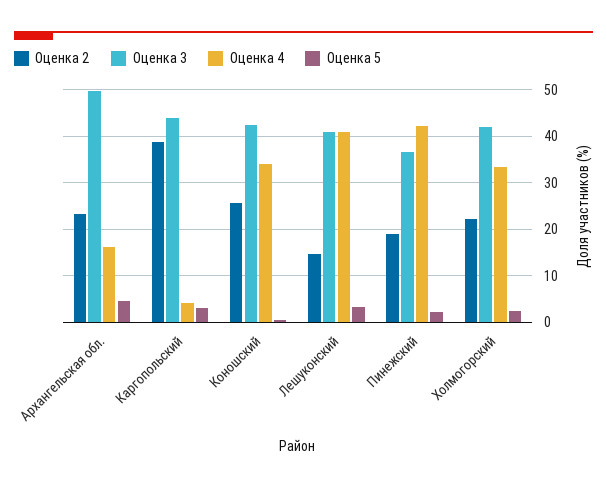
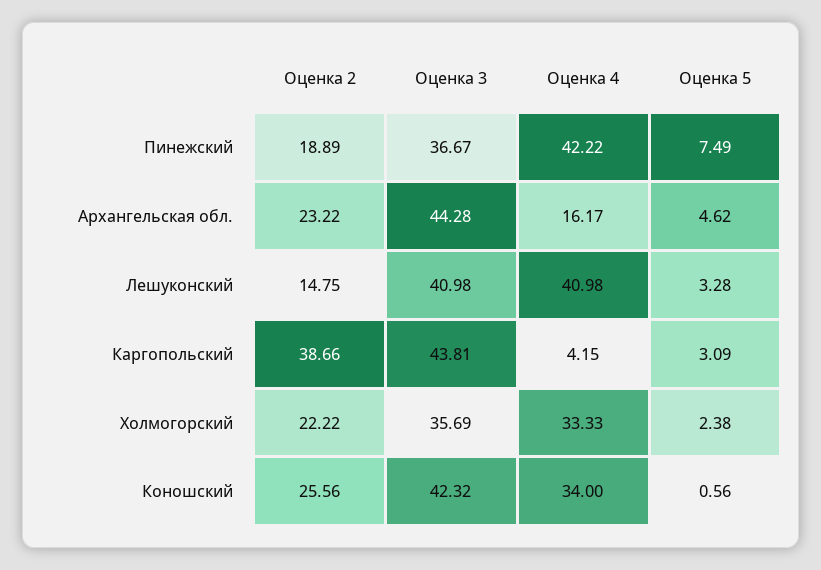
Оценка 3, Архангельская обл.: 50 -> 44.28
Оценка 5, Пинежский: 2 -> 7.49
Оценка 3, Холмогорский: 42 -> 35.69

